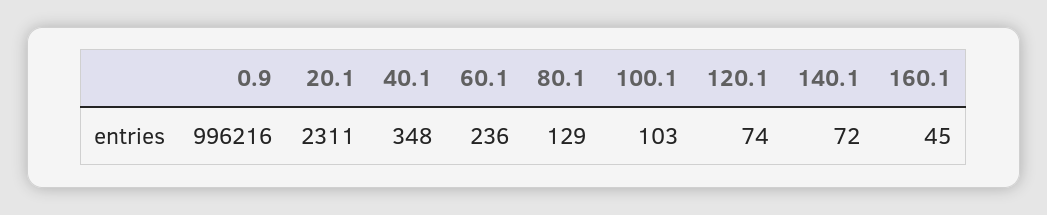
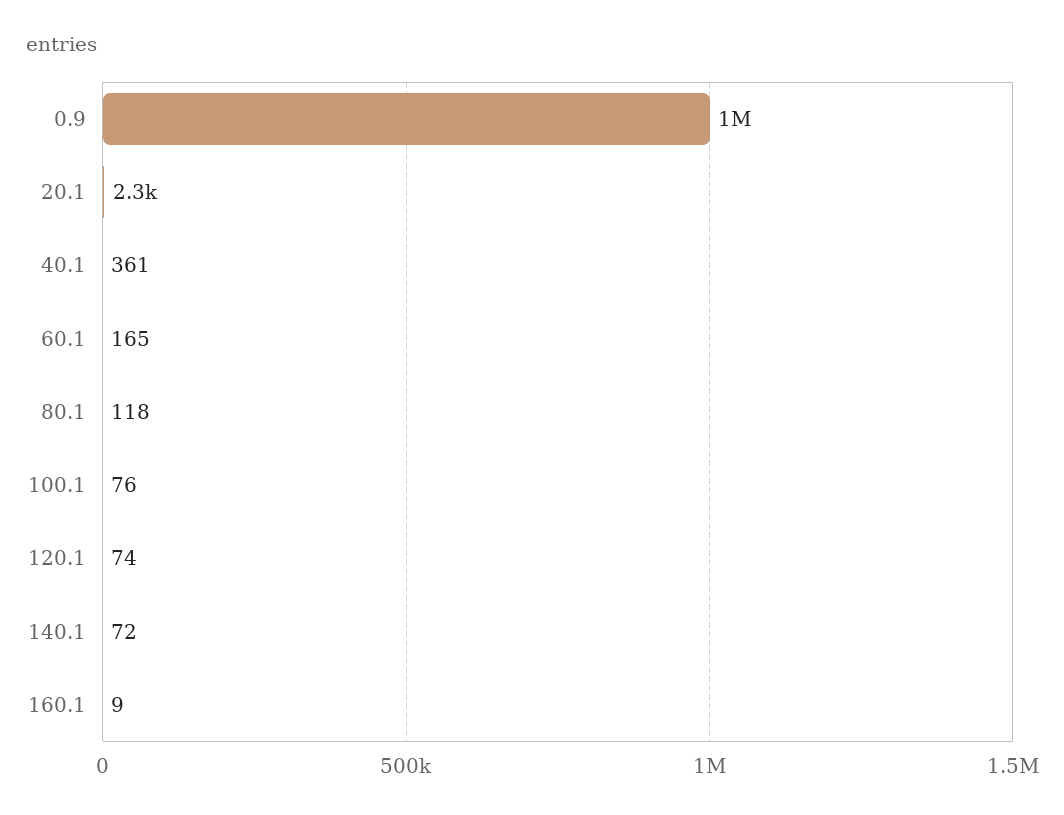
40.1: 348 -> 361
60.1: 236 -> 165
80.1: 129 -> 118
100.1: 103 -> 76
160.1: 45 -> 9

